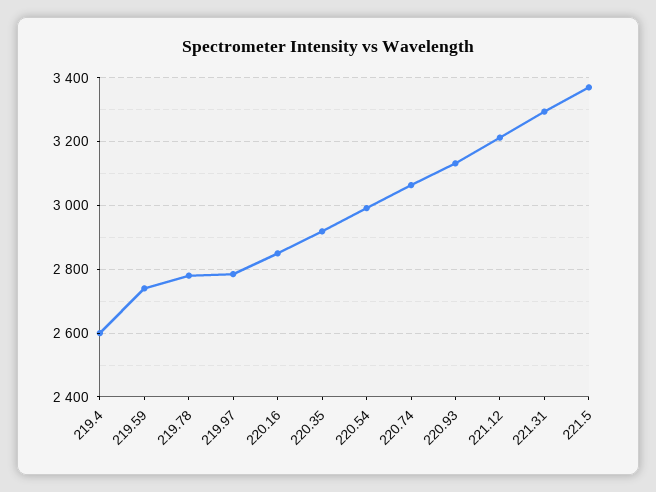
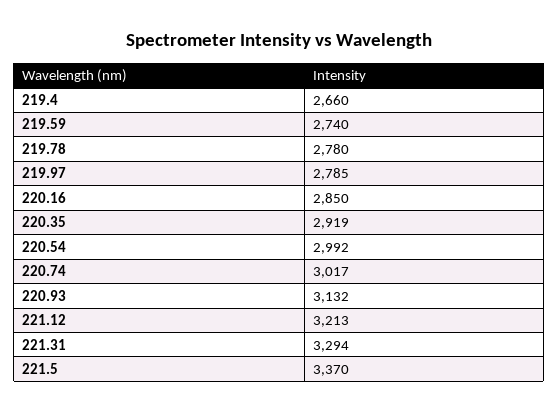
219.4: 2600 -> 2660
220.74: 3060 -> 3017

